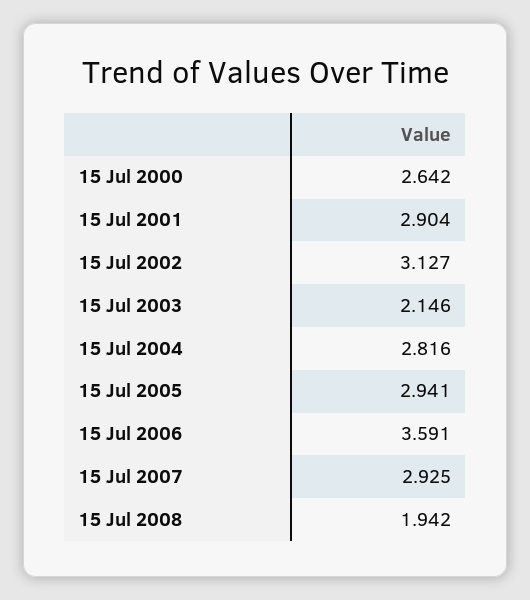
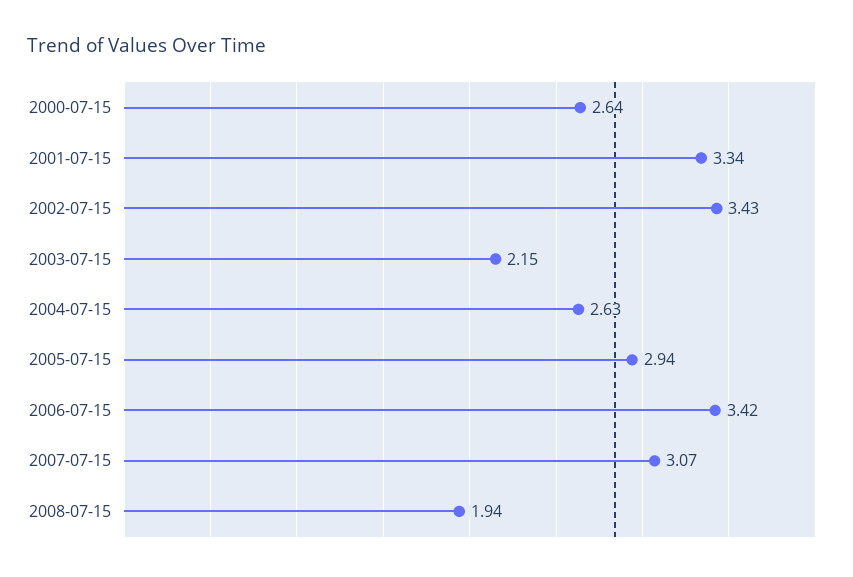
15 Jul 2001: 2.904 -> 3.34
15 Jul 2002: 3.127 -> 3.43
15 Jul 2004: 2.816 -> 2.63
15 Jul 2006: 3.591 -> 3.42
15 Jul 2007: 2.925 -> 3.07

